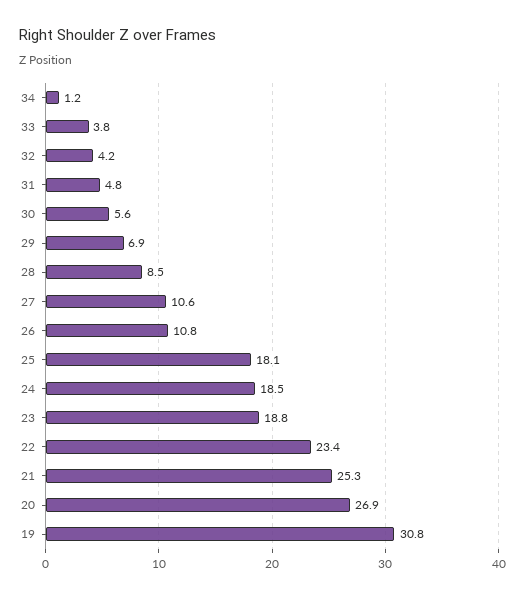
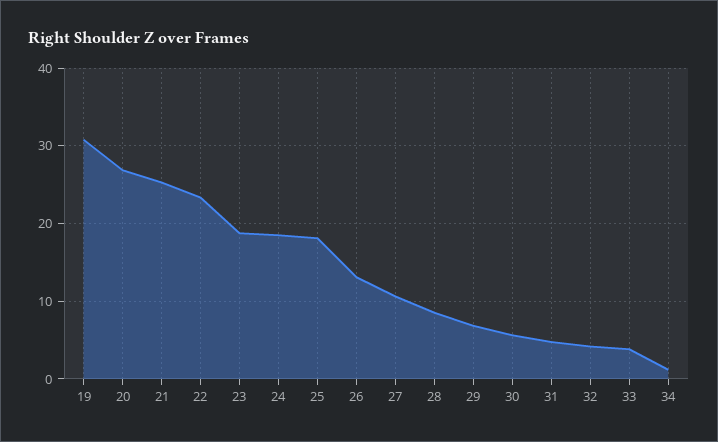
26: 10.8 -> 13

